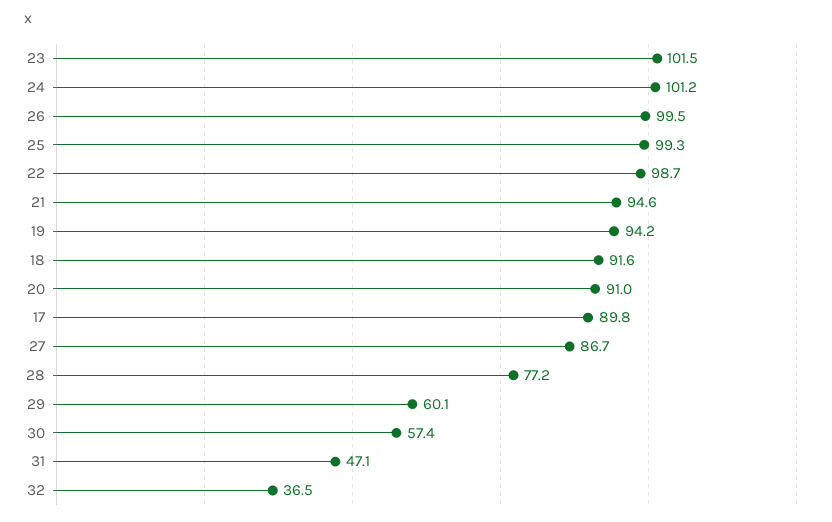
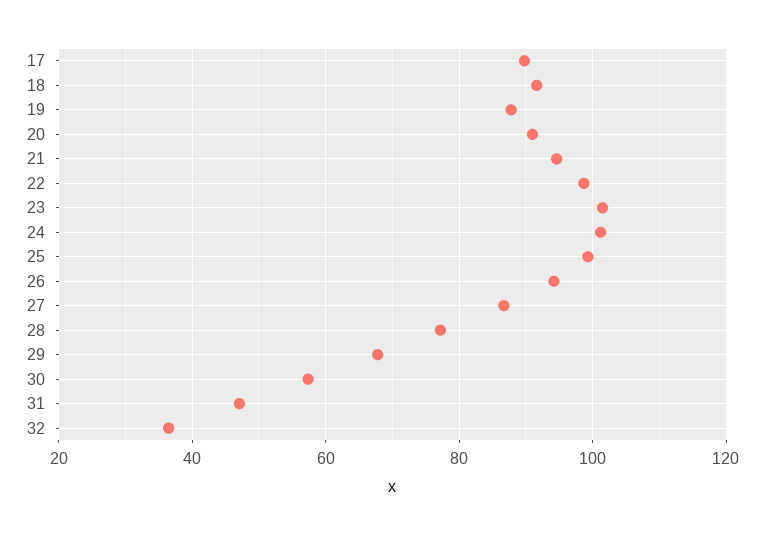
26: 99.5 -> 94
19: 94.2 -> 88
29: 60.1 -> 68

